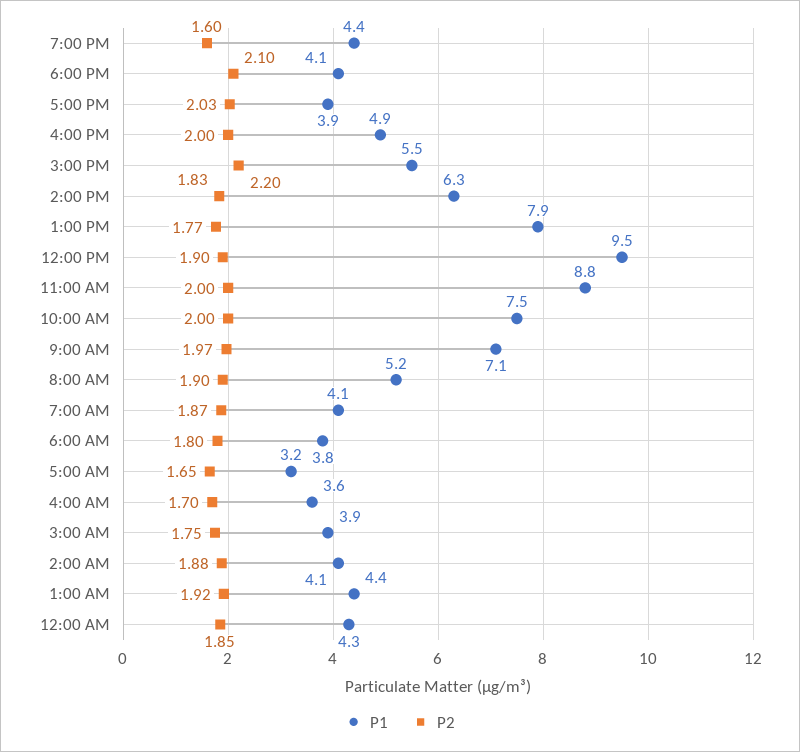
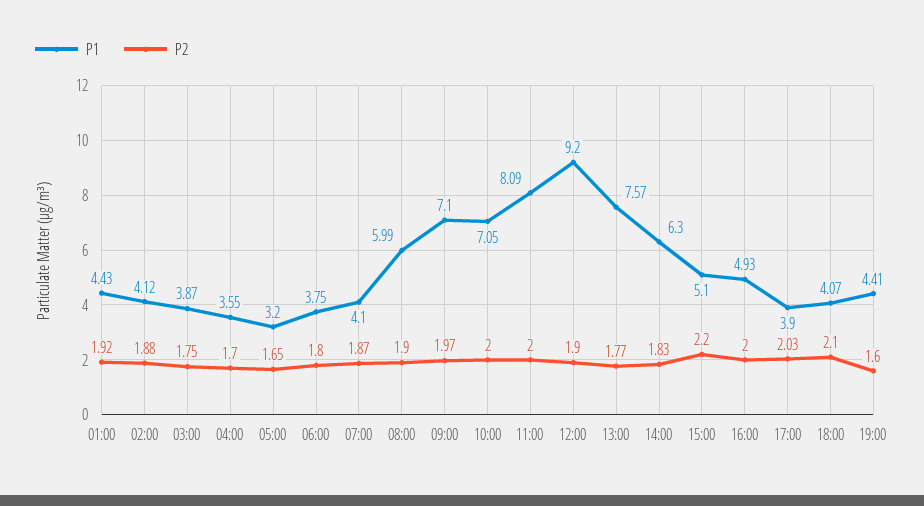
P1, 3:00 PM: 5.5 -> 5.1
P1, 1:00 PM: 7.9 -> 7.57
P1, 12:00 PM: 9.5 -> 9.2
P1, 11:00 AM: 8.8 -> 8.09
P1, 10:00 AM: 7.5 -> 7.05
P1, 8:00 AM: 5.2 -> 5.99
P1, 12:00 AM: 4.3 -> none
P2, 12:00 AM: 1.85 -> none

